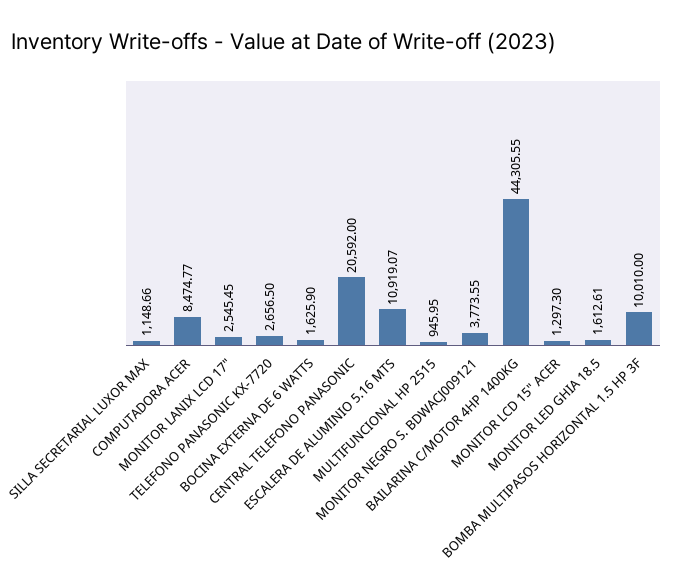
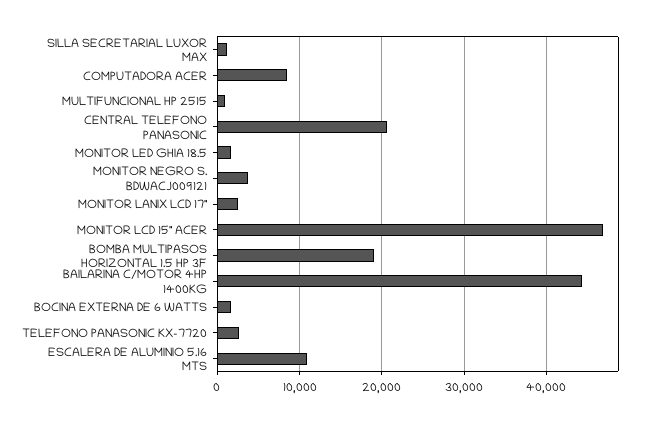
MONITOR LCD 15" ACER: 1297.3 -> 47000
BOMBA MULTIPASOS HORIZONTAL 1.5 HP 3F: 10010 -> 19000

